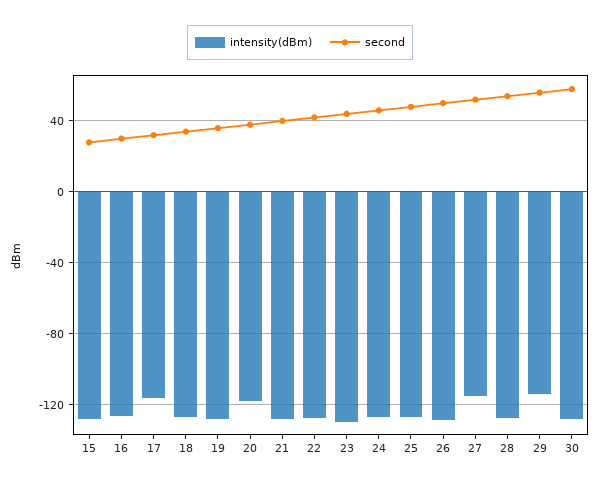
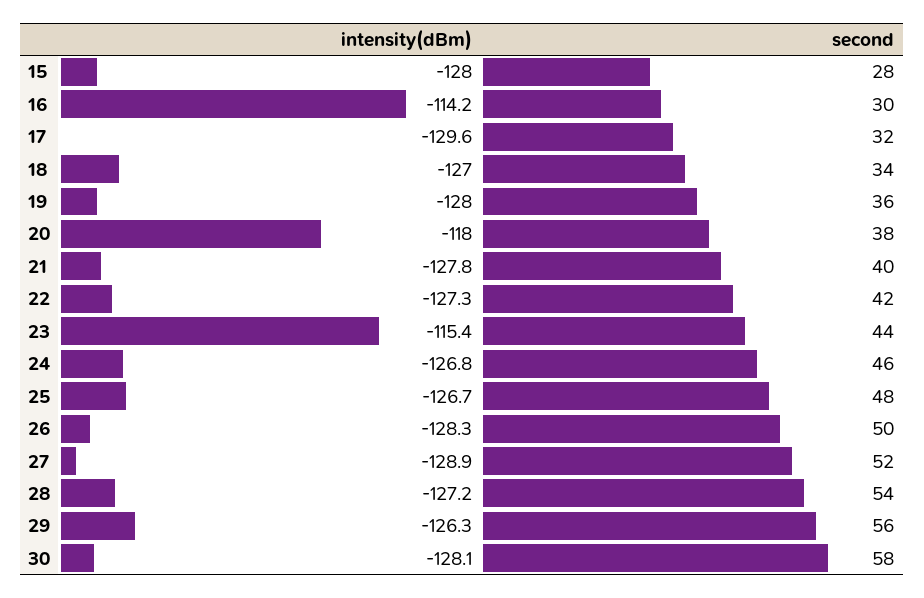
intensity(dBm), 16: -125 -> -114.2
intensity(dBm), 17: -115 -> -129.6
intensity(dBm), 23: -130 -> -115.4
intensity(dBm), 27: -115 -> -128.9
intensity(dBm), 29: -115 -> -126.3

